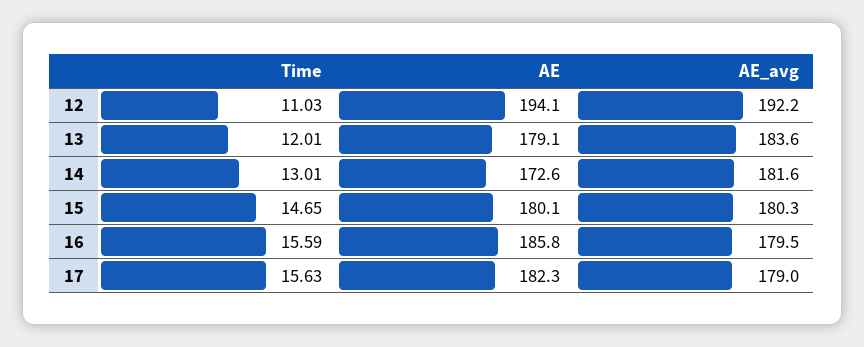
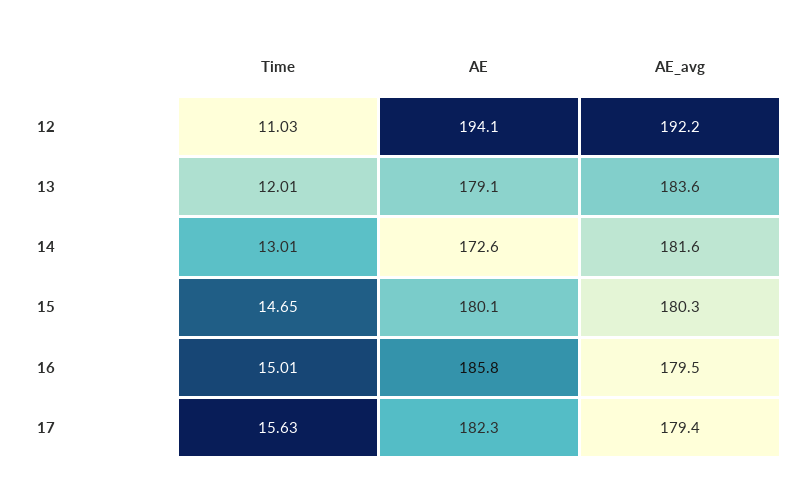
Time, 16: 15.59 -> 15.01
AE_avg, 17: 179 -> 179.4

